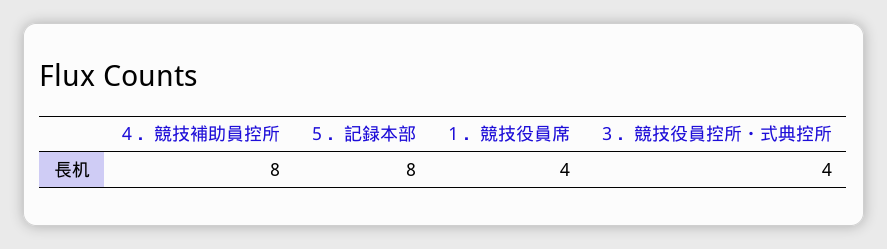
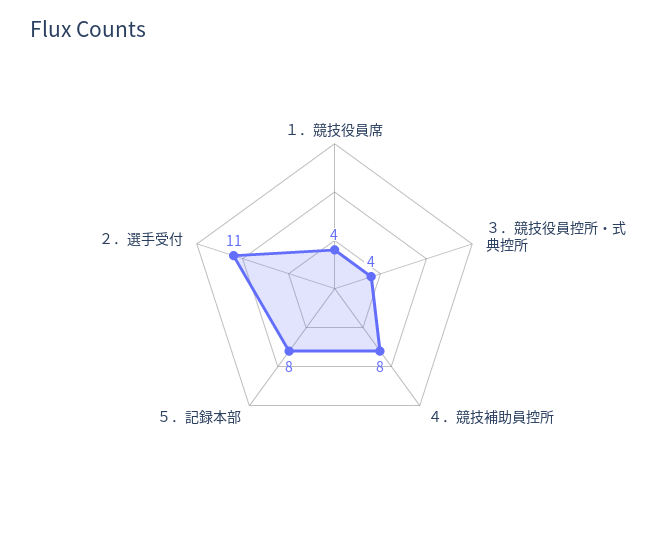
２．選手受付: none -> 11

